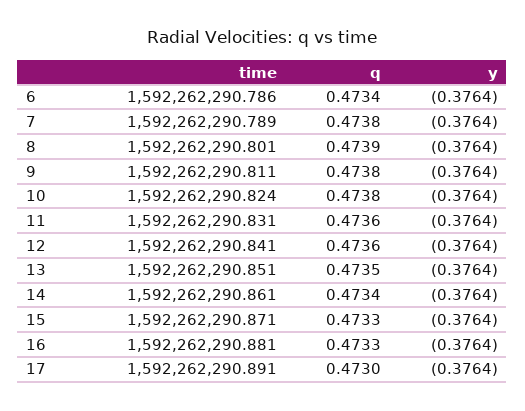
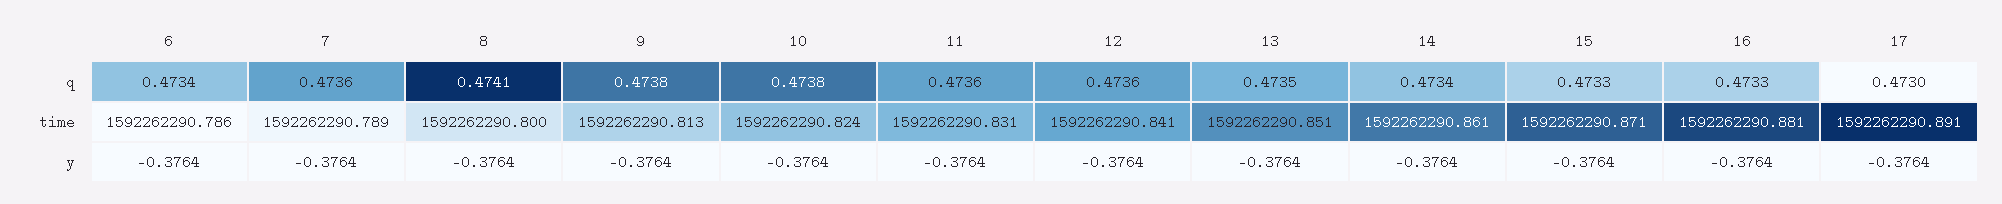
q, 7: 0.4738 -> 0.4736
time, 8: 1592262290.801 -> 1592262290.8
q, 8: 0.4739 -> 0.4741
time, 9: 1592262290.811 -> 1592262290.813

